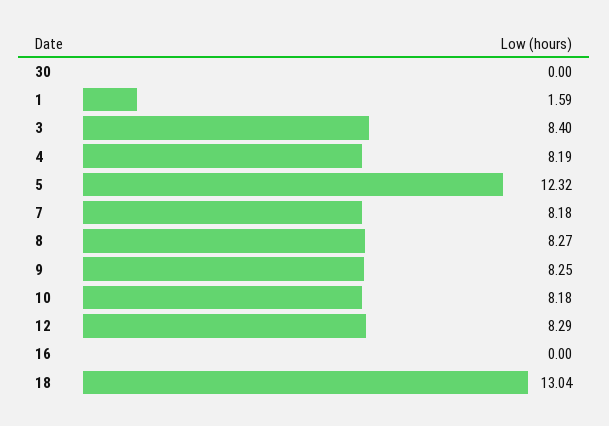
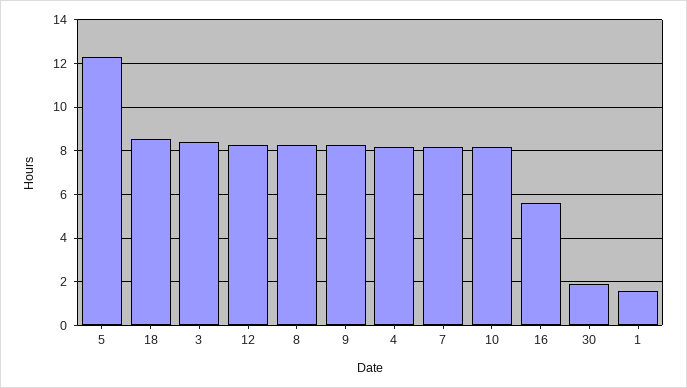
30: 0 -> 2
16: 0 -> 5.5
18: 13.04 -> 8.5

